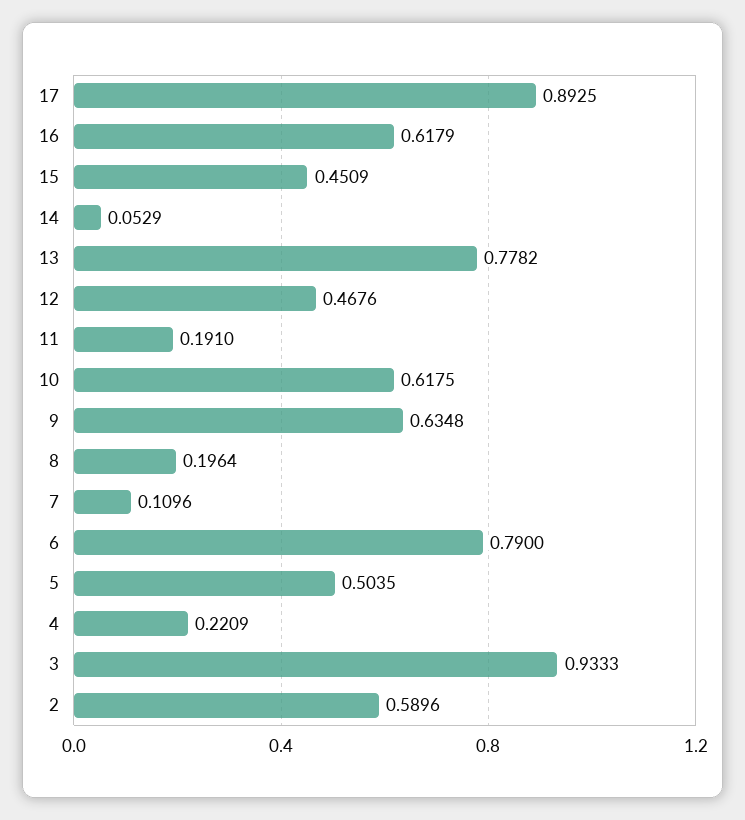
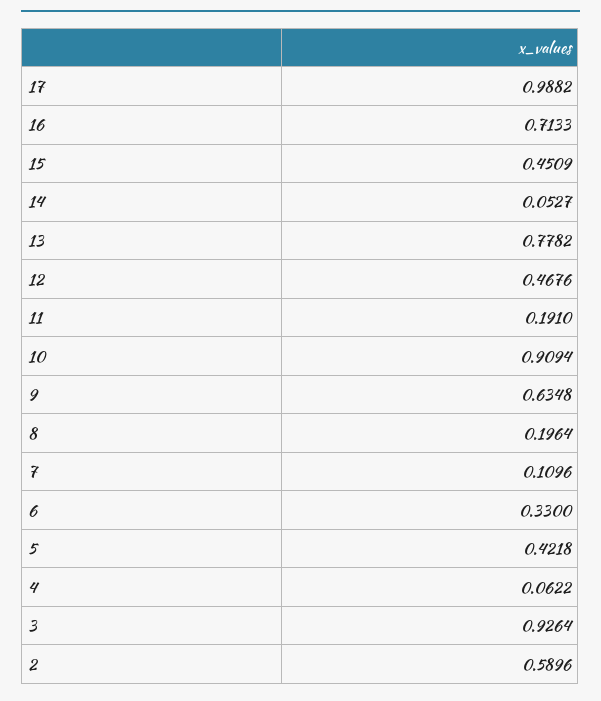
17: 0.8925 -> 0.9882
16: 0.6179 -> 0.7133
14: 0.0529 -> 0.0527
10: 0.6175 -> 0.9094
6: 0.79 -> 0.33
5: 0.5035 -> 0.4218
4: 0.2209 -> 0.0622
3: 0.9333 -> 0.9264

